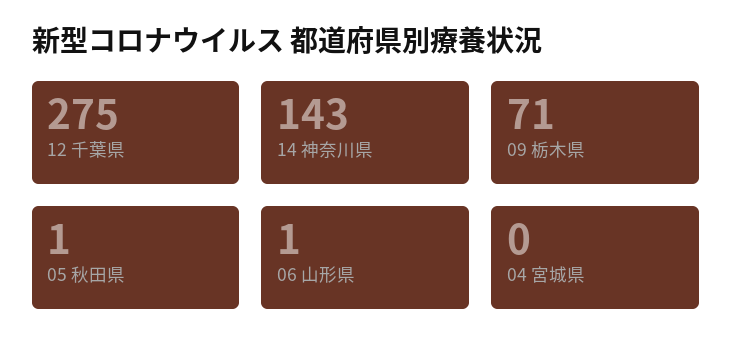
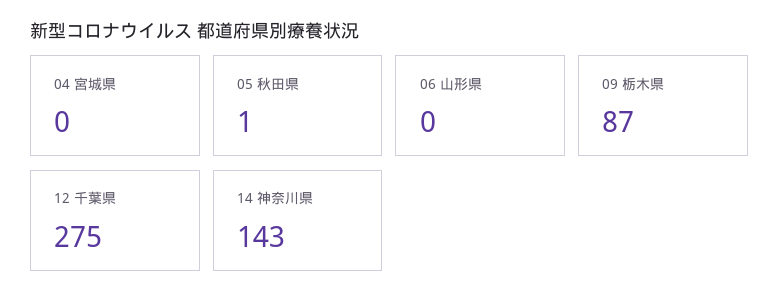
09 栃木県: 71 -> 87
06 山形県: 1 -> 0

